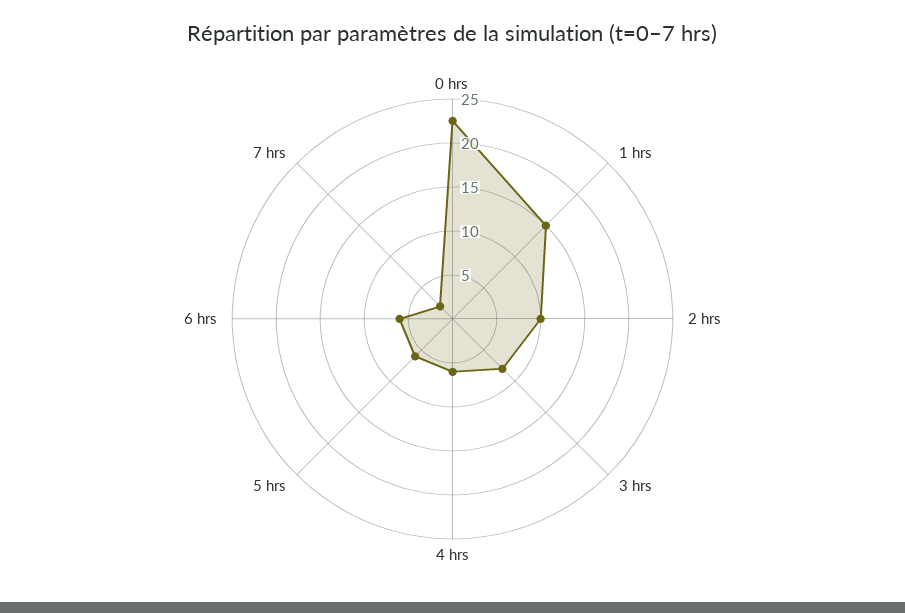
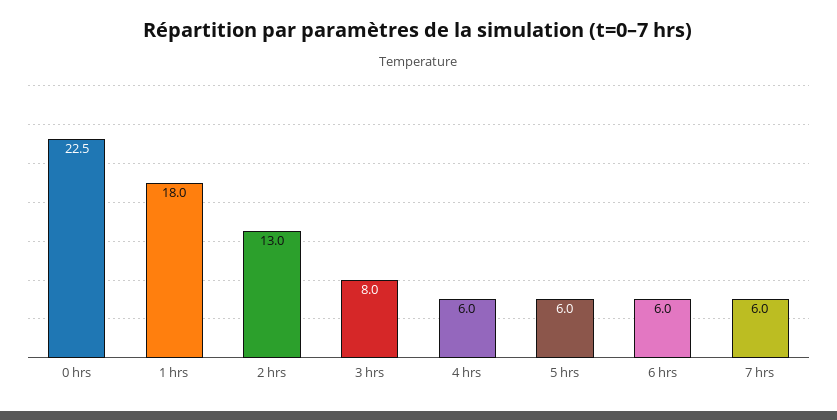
1 hrs: 15 -> 18
2 hrs: 10 -> 13
7 hrs: 2 -> 6

